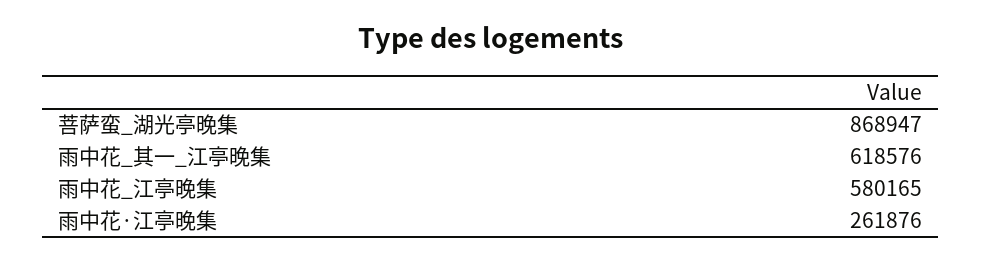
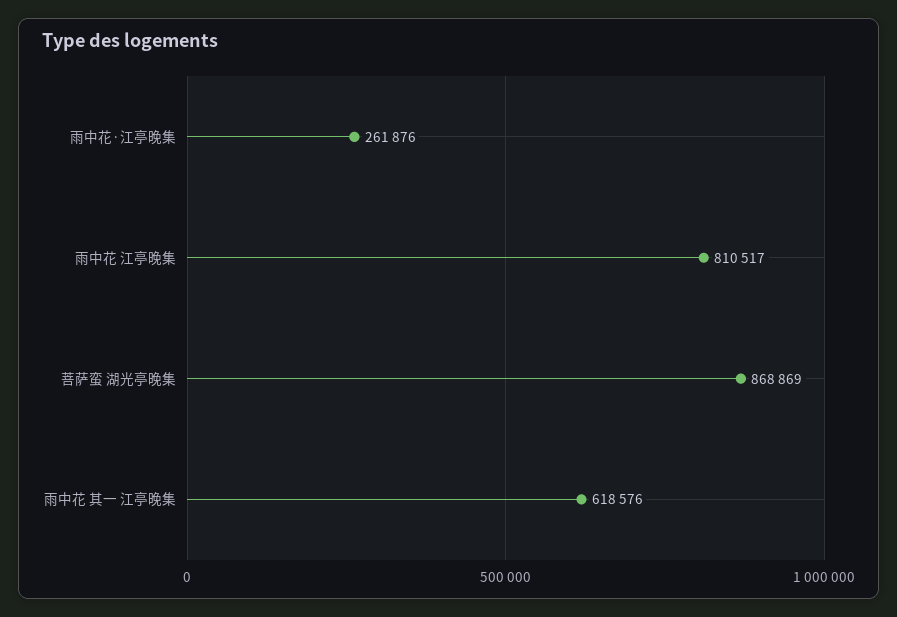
菩萨蛮_湖光亭晚集: 868947 -> 868869
雨中花_江亭晚集: 580165 -> 810517

